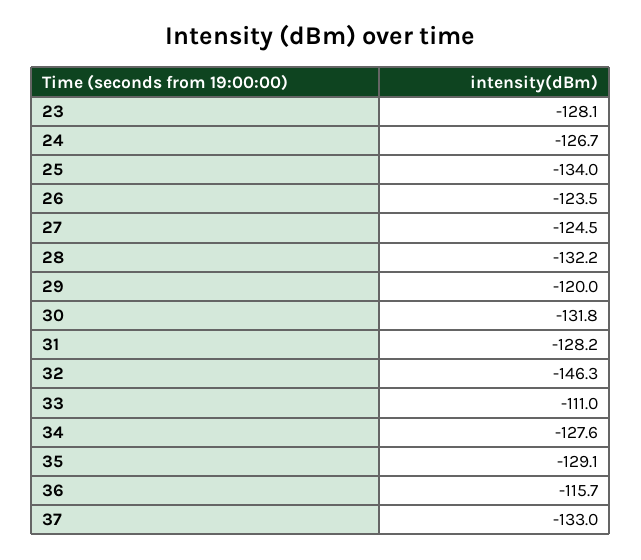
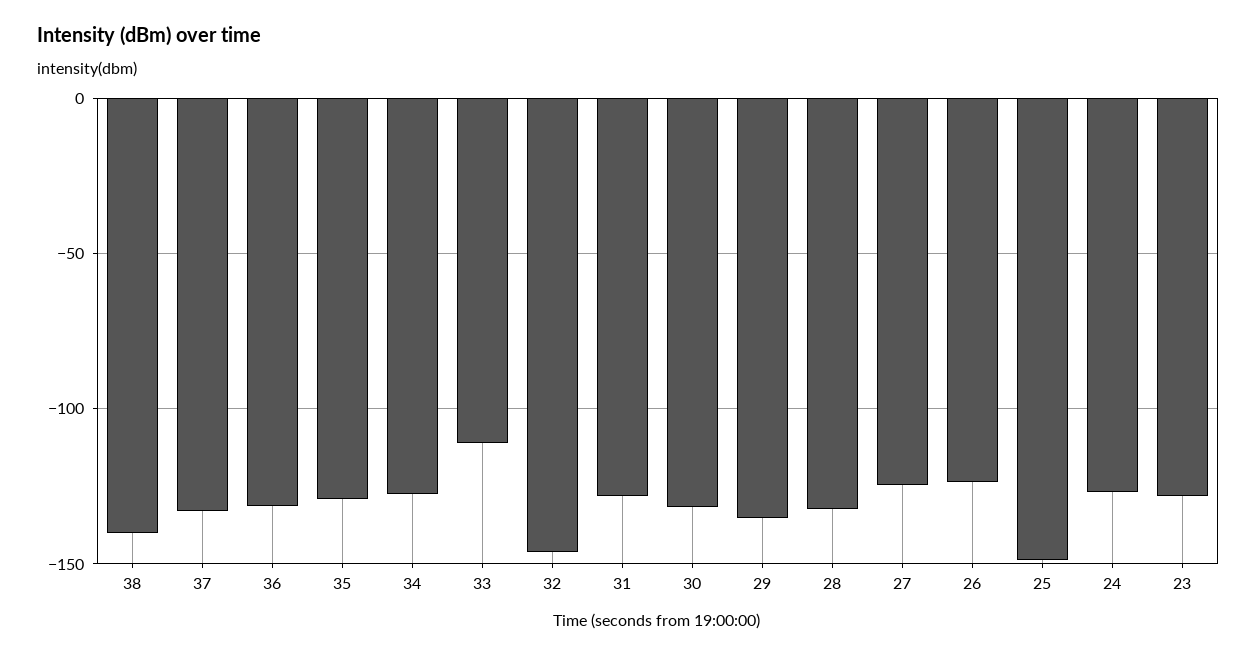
25: -134 -> -150
29: -120 -> -135
36: -115.7 -> -130
38: none -> -140

